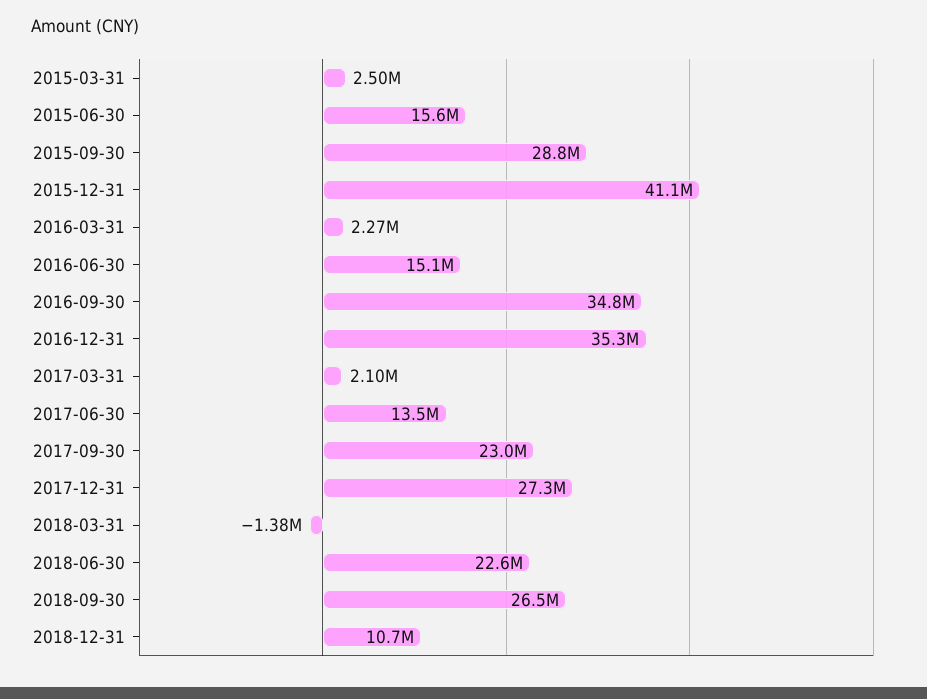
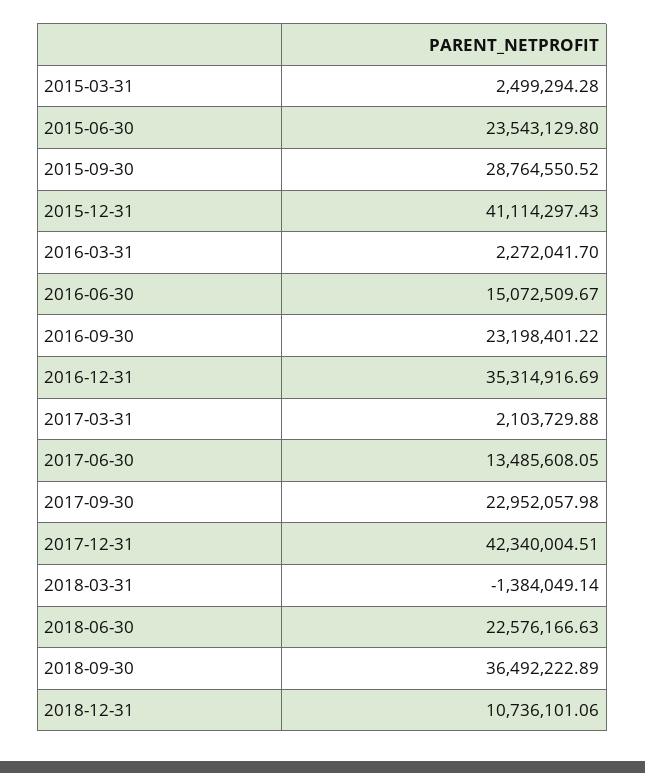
2015-06-30: 15600000 -> 23543129.8
2016-09-30: 34800000 -> 23198401.22
2017-12-31: 27300000 -> 42340004.51
2018-09-30: 26500000 -> 36492222.89

